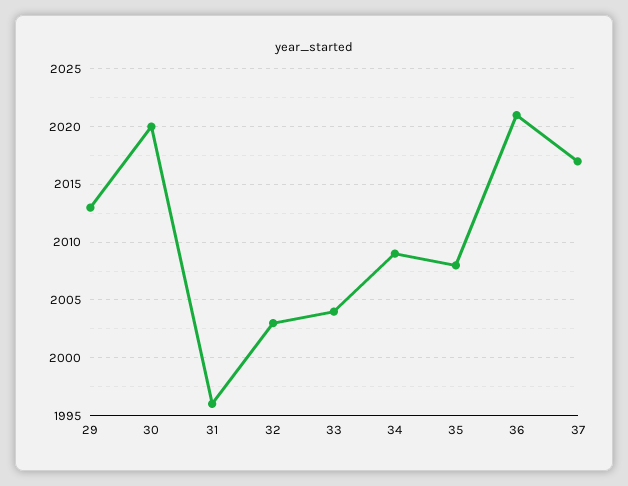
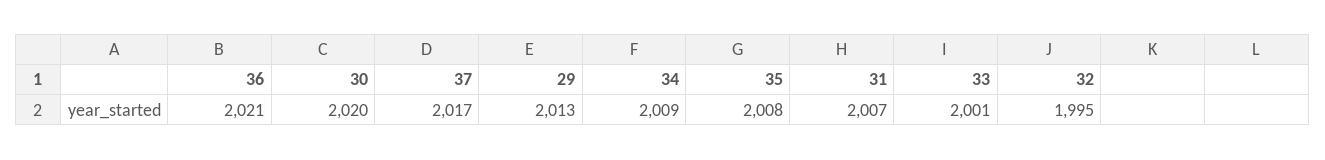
31: 1996 -> 2007
32: 2003 -> 1995
33: 2004 -> 2001

